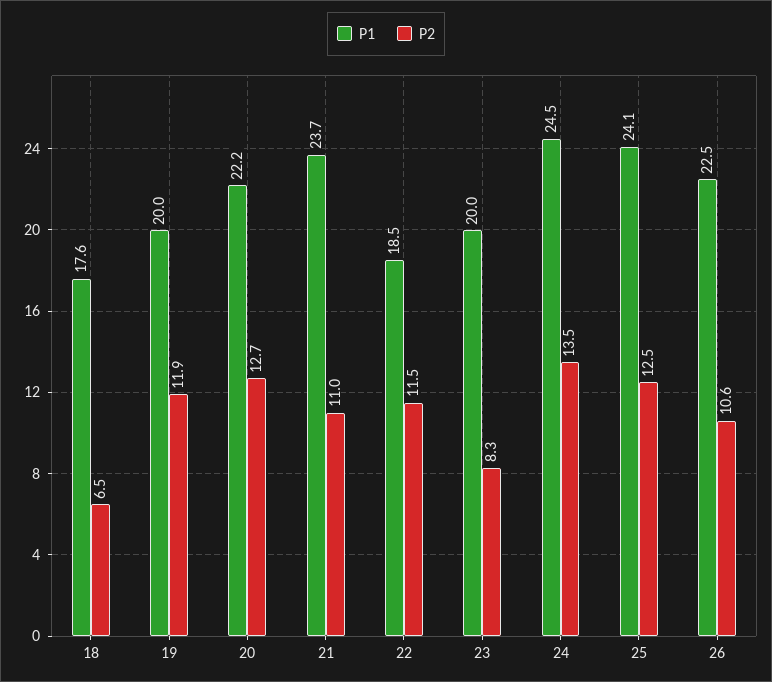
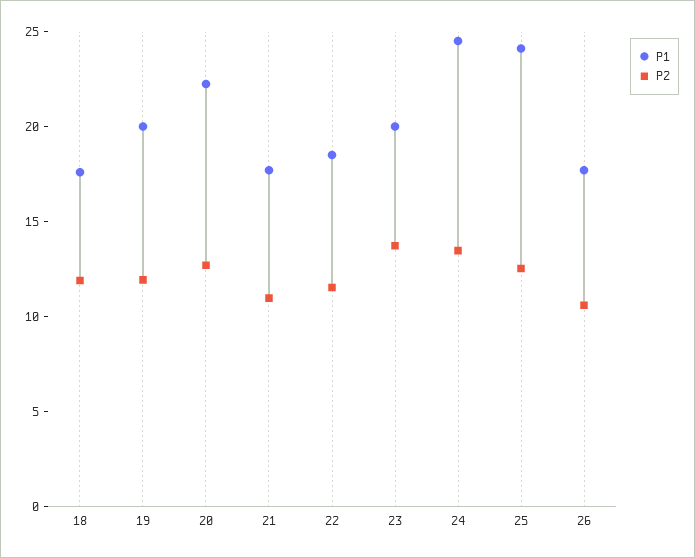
P2, 18: 6.5 -> 12
P1, 21: 23.7 -> 18
P2, 23: 8.3 -> 14
P1, 26: 22.5 -> 18

